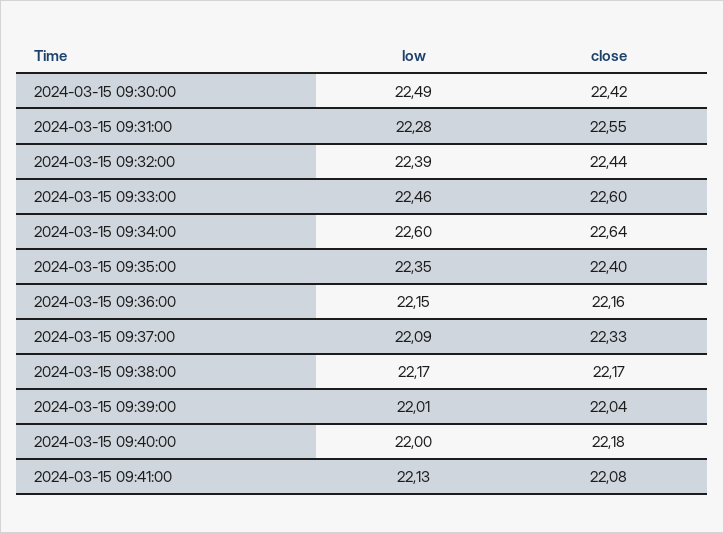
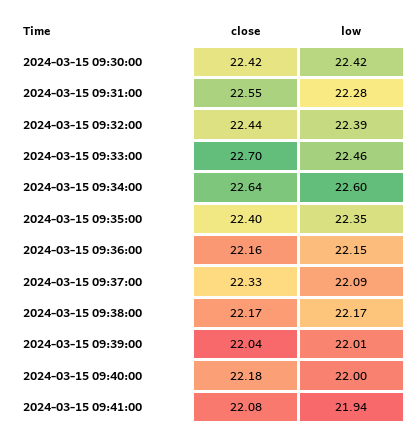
low, 2024-03-15 09:30:00: 22.49 -> 22.42
close, 2024-03-15 09:33:00: 22.6 -> 22.7
low, 2024-03-15 09:41:00: 22.13 -> 21.94

